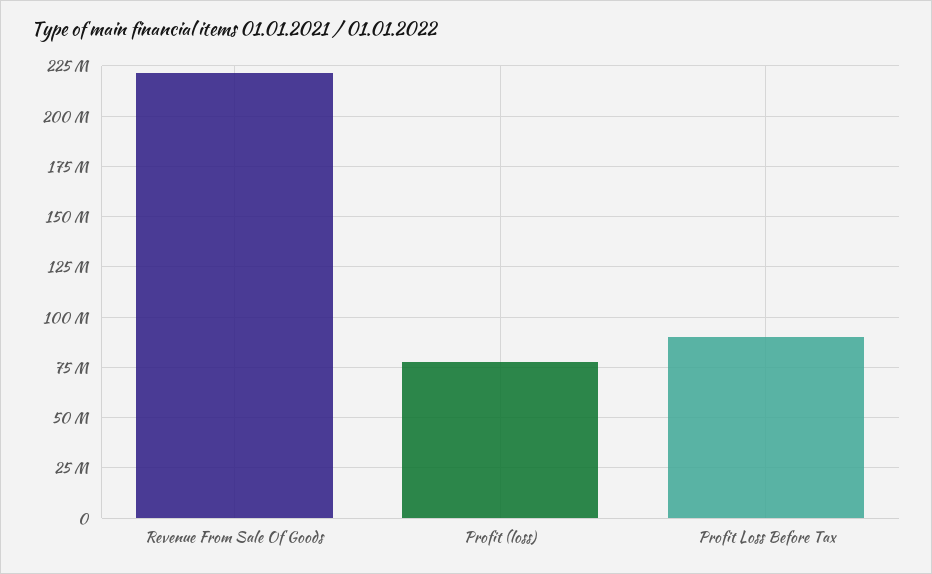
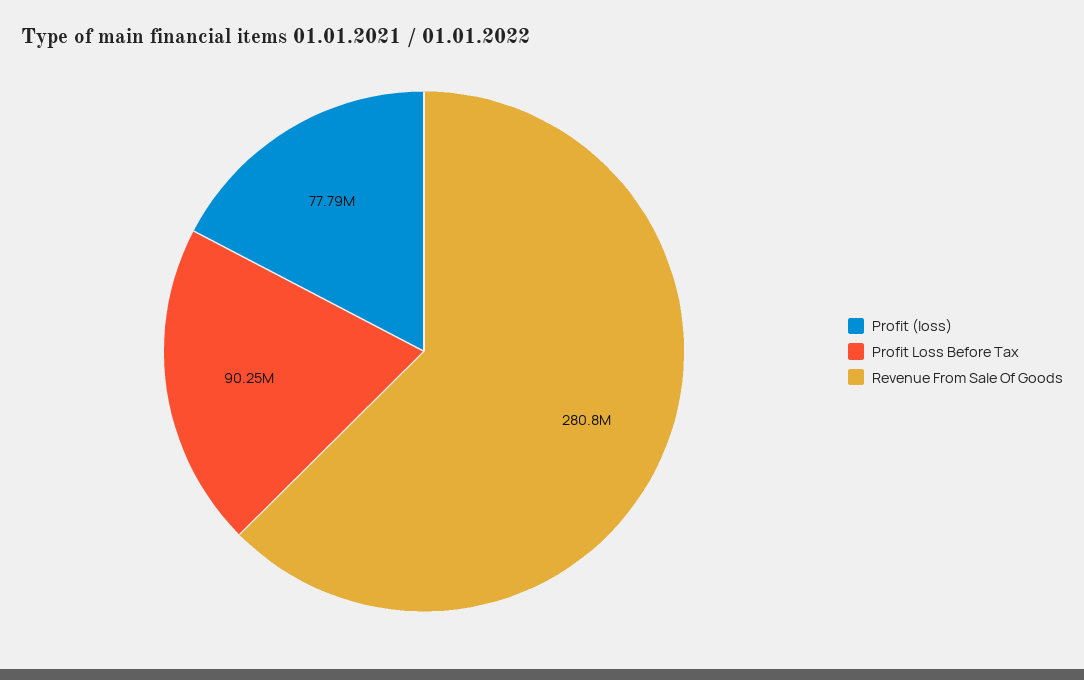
Revenue From Sale Of Goods: 220000000 -> 280800000

